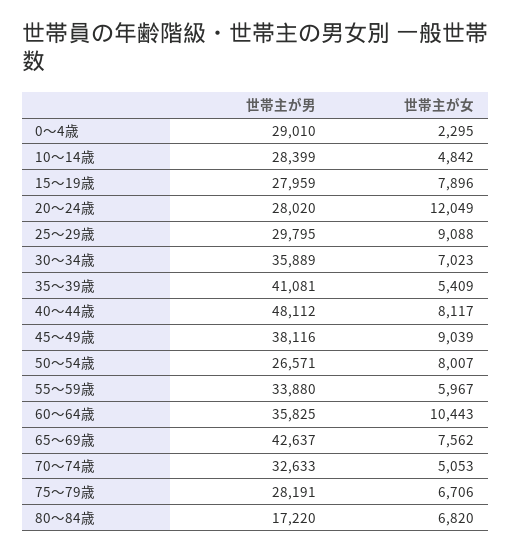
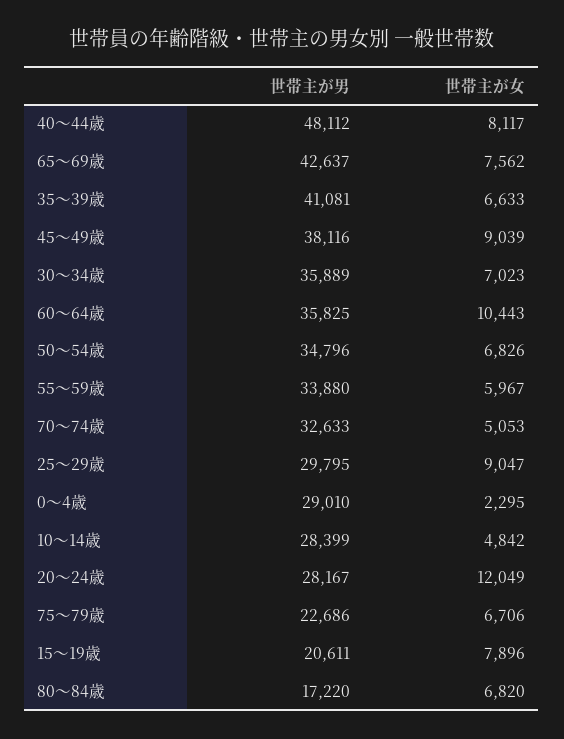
世帯主が男, 15～19歳: 27959 -> 20611
世帯主が男, 20～24歳: 28020 -> 28167
世帯主が女, 25～29歳: 9088 -> 9047
世帯主が女, 35～39歳: 5409 -> 6633
世帯主が男, 50～54歳: 26571 -> 34796
世帯主が女, 50～54歳: 8007 -> 6826
世帯主が男, 75～79歳: 28191 -> 22686

